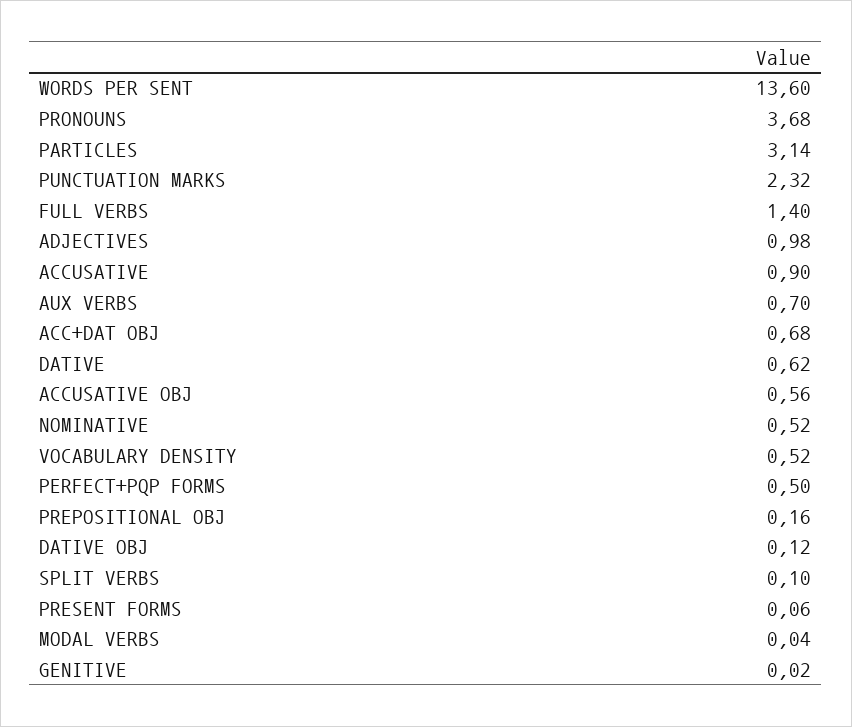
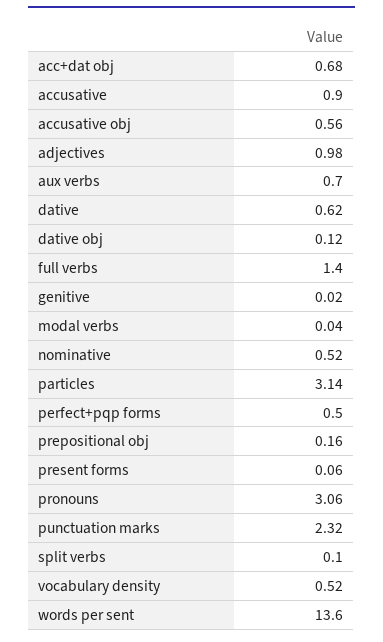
PRONOUNS: 3.68 -> 3.06

